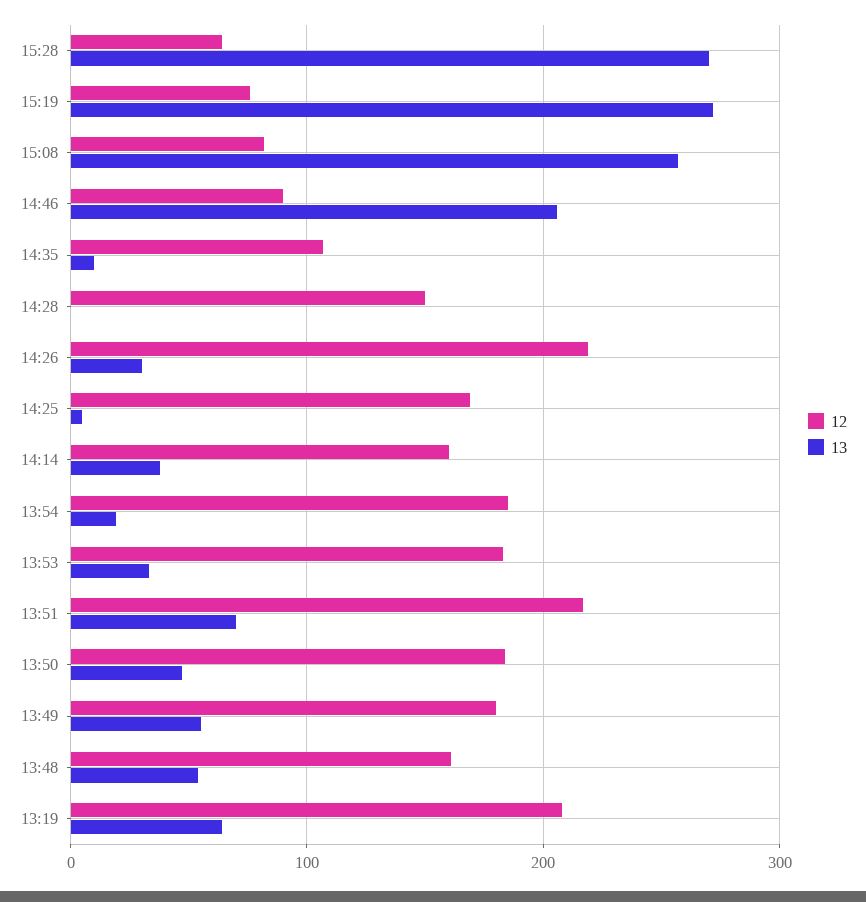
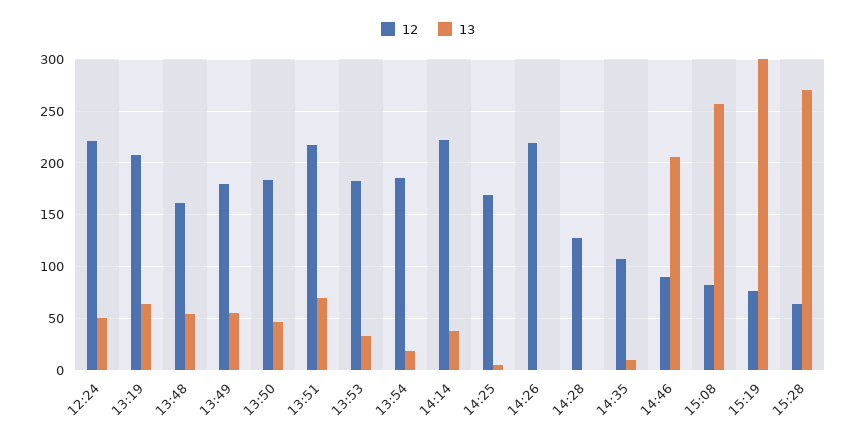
13, 15:19: 270 -> 300
12, 14:28: 150 -> 130
13, 14:26: 30 -> 0
12, 14:14: 160 -> 220
12, 12:24: none -> 220
13, 12:24: none -> 50

